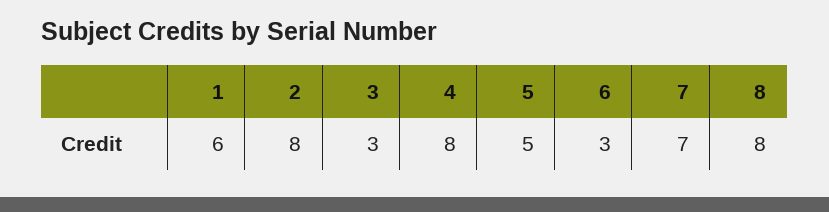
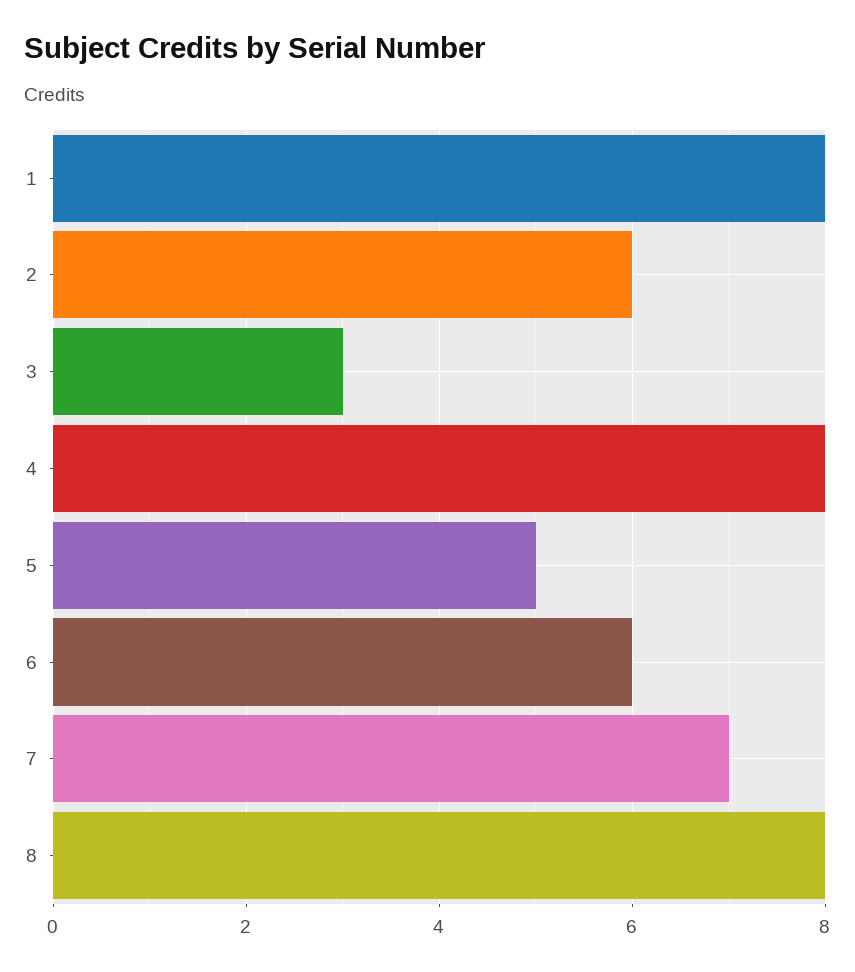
1: 6 -> 8
2: 8 -> 6
6: 3 -> 6

